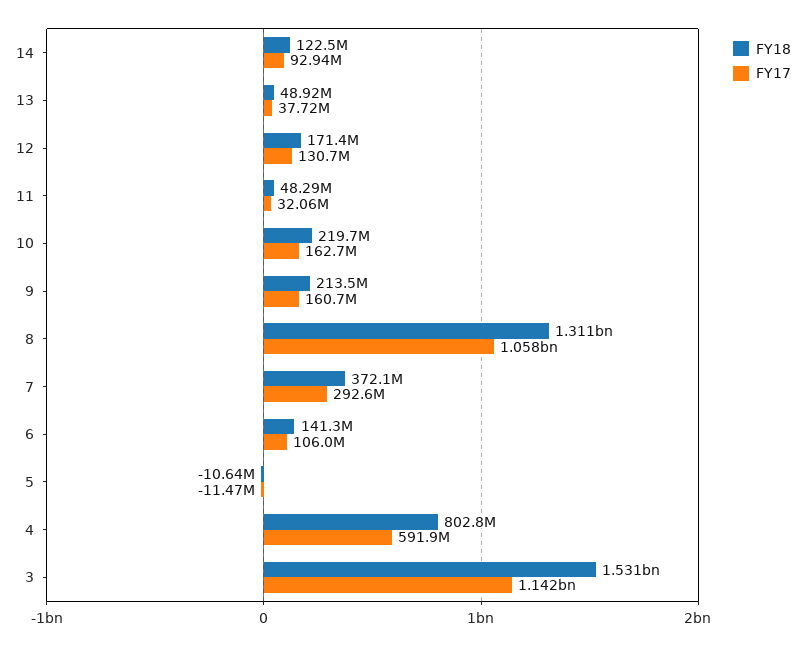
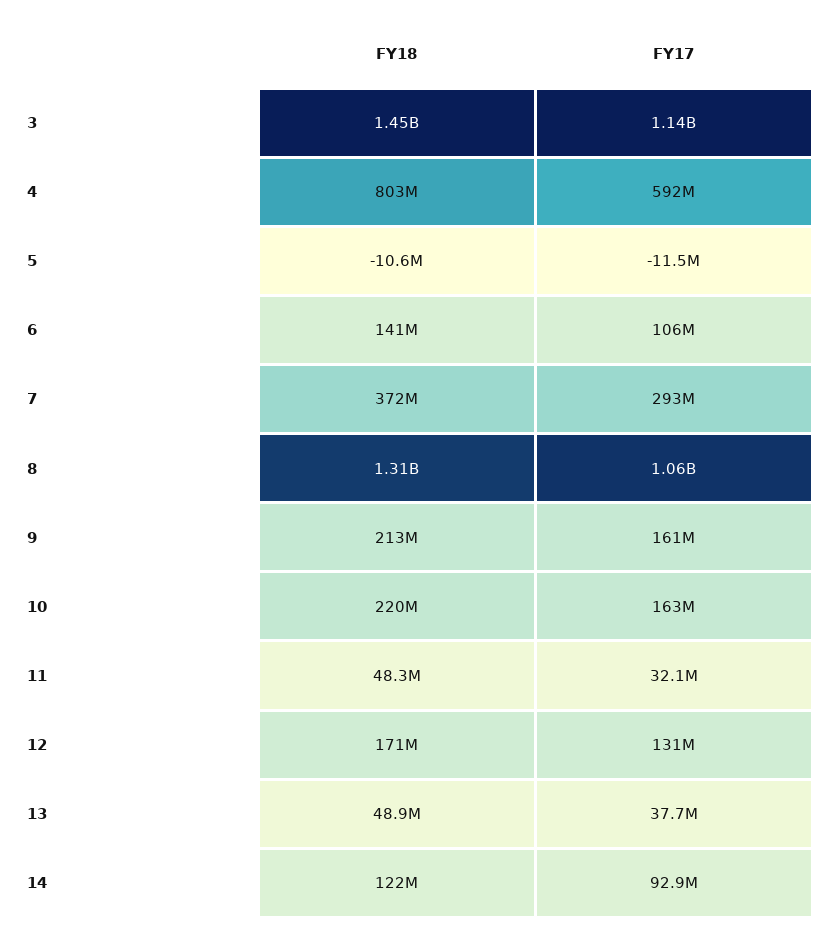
FY18, 3: 1531000000 -> 1450000000

